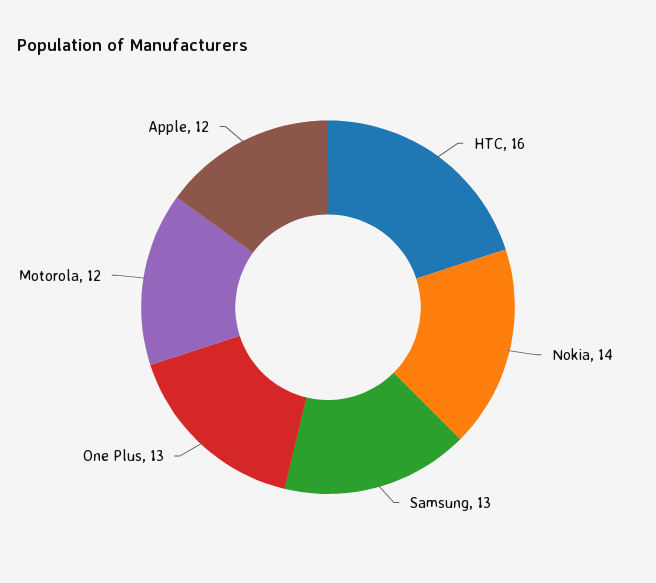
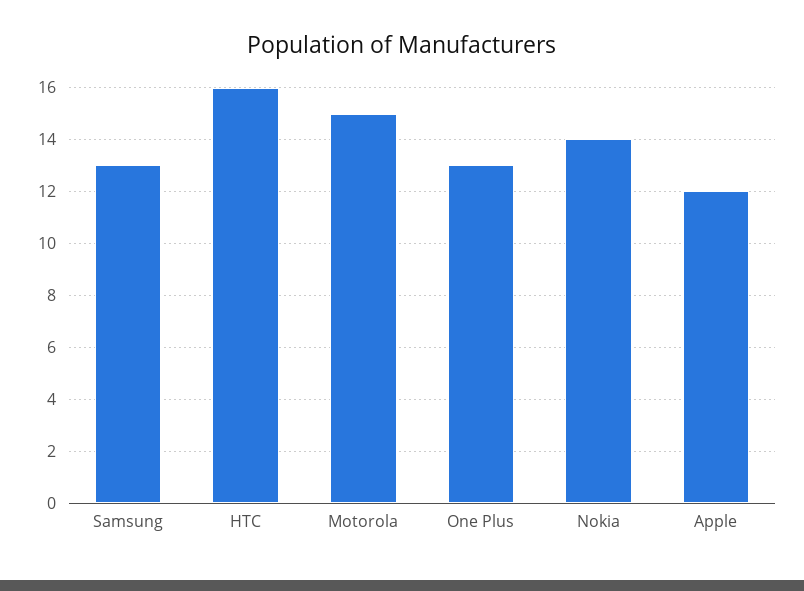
Motorola: 12 -> 15

